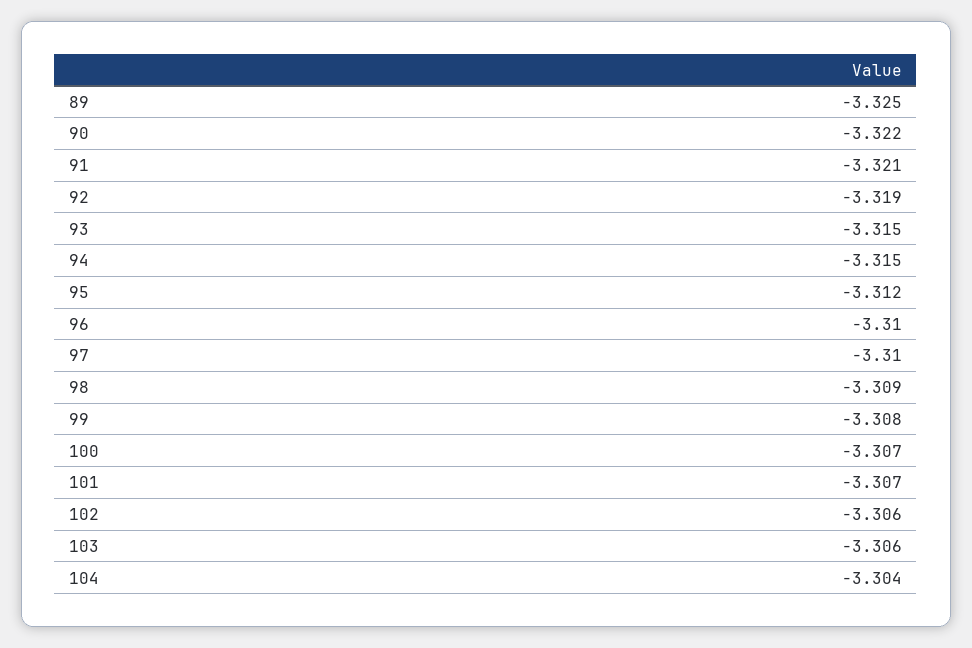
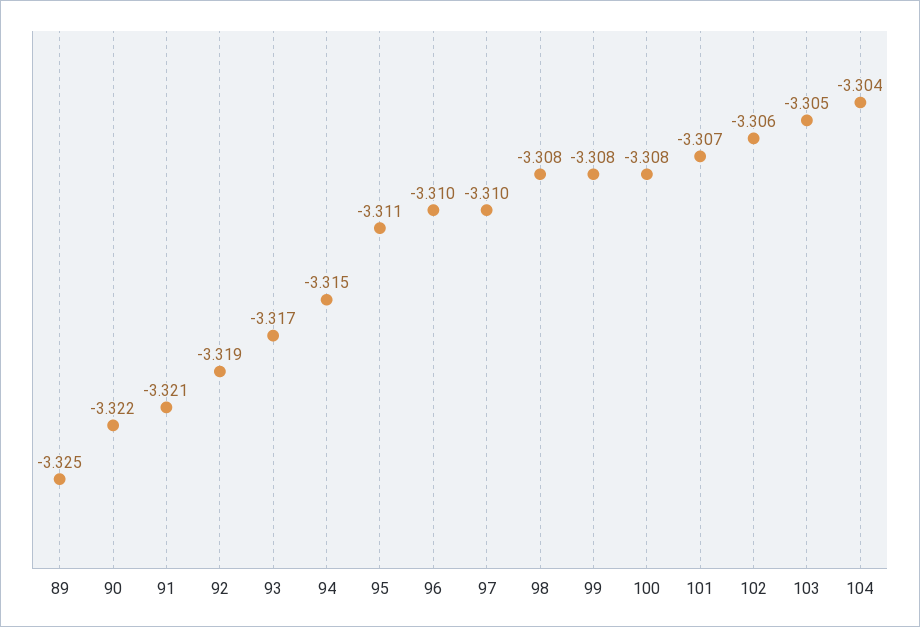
93: -3.315 -> -3.317
95: -3.312 -> -3.311
98: -3.309 -> -3.308
100: -3.307 -> -3.308
103: -3.306 -> -3.305

